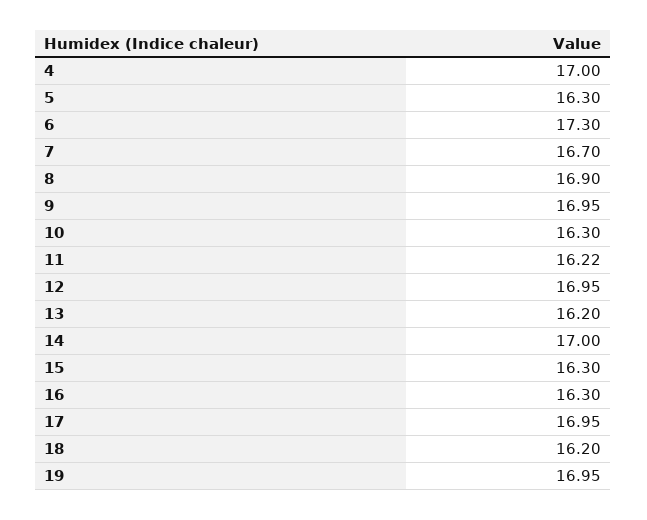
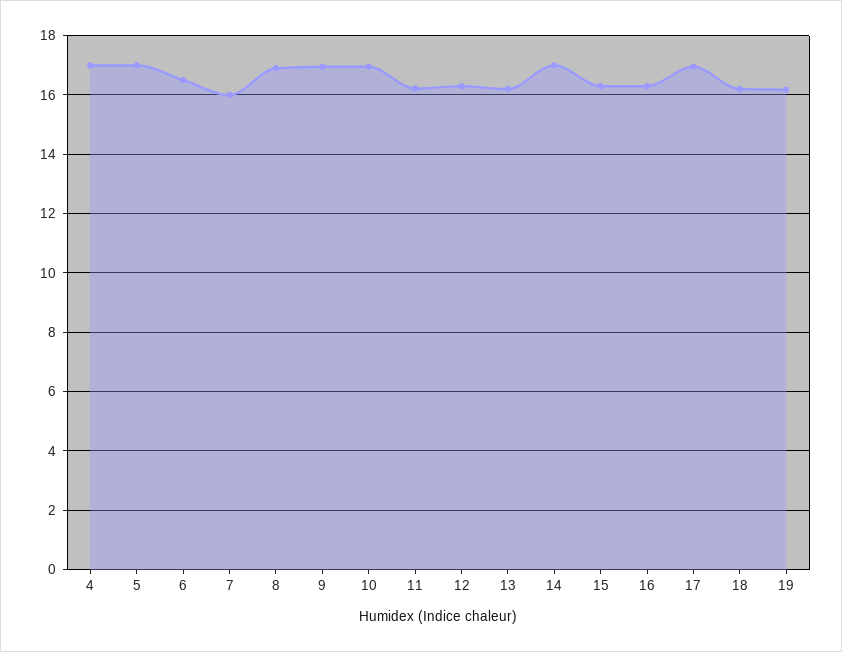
5: 16.3 -> 17
6: 17.3 -> 16.5
7: 16.7 -> 16
10: 16.3 -> 17
12: 16.95 -> 16.25
19: 16.95 -> 16.25

